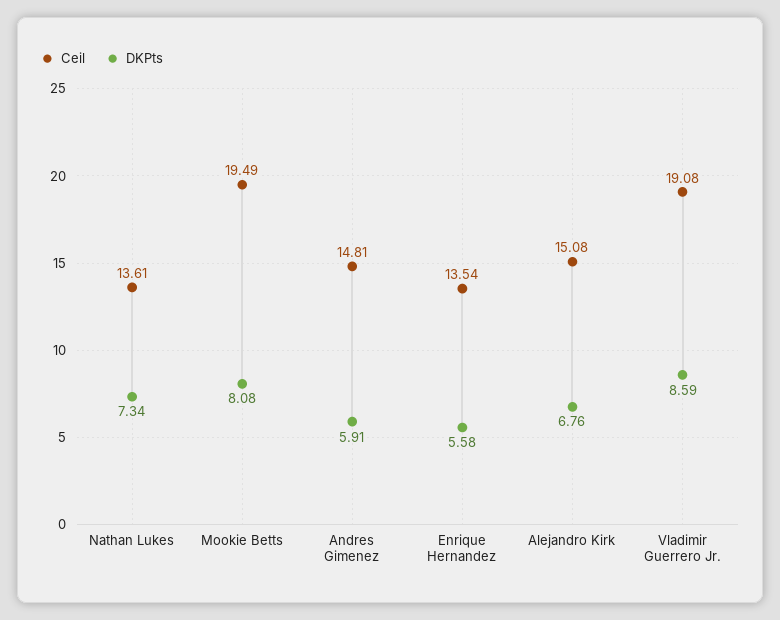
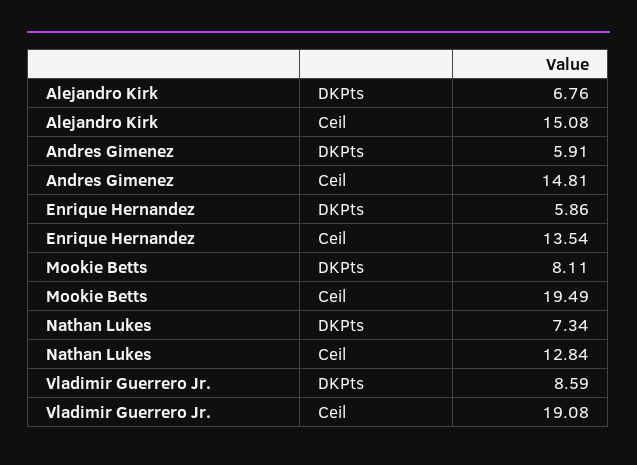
Ceil, Nathan Lukes: 13.61 -> 12.84
DKPts, Mookie Betts: 8.08 -> 8.11
DKPts, Enrique Hernandez: 5.58 -> 5.86

